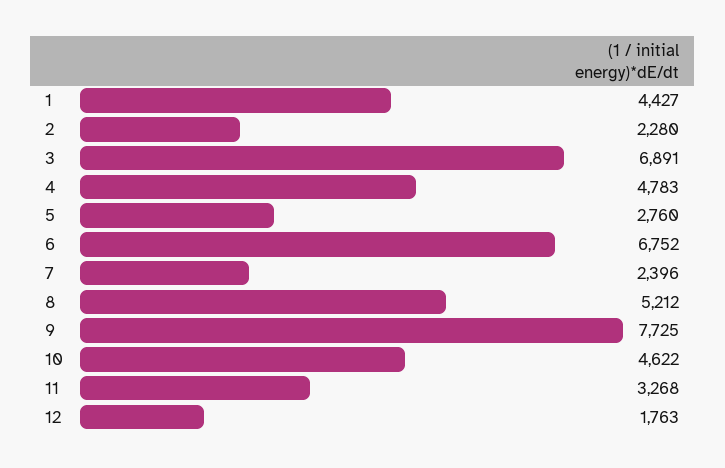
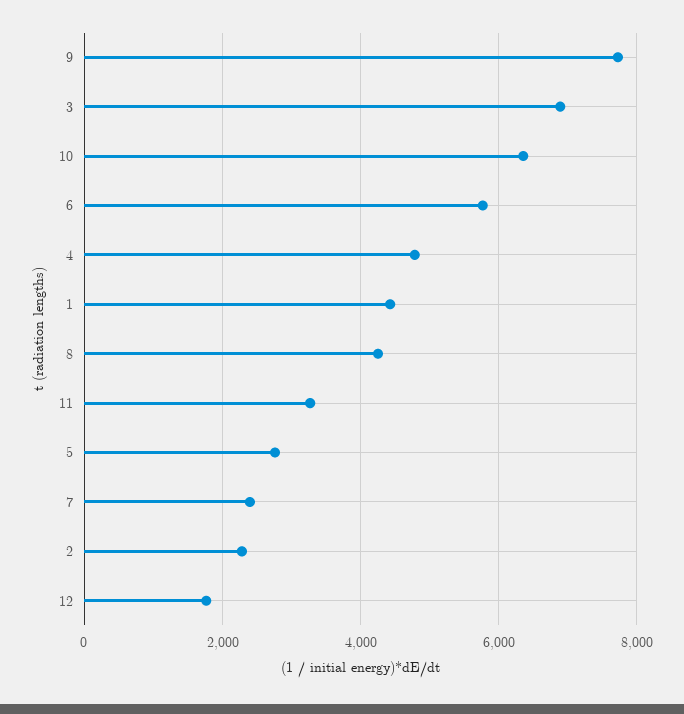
6: 6752 -> 5800
8: 5212 -> 4200
10: 4622 -> 6400

